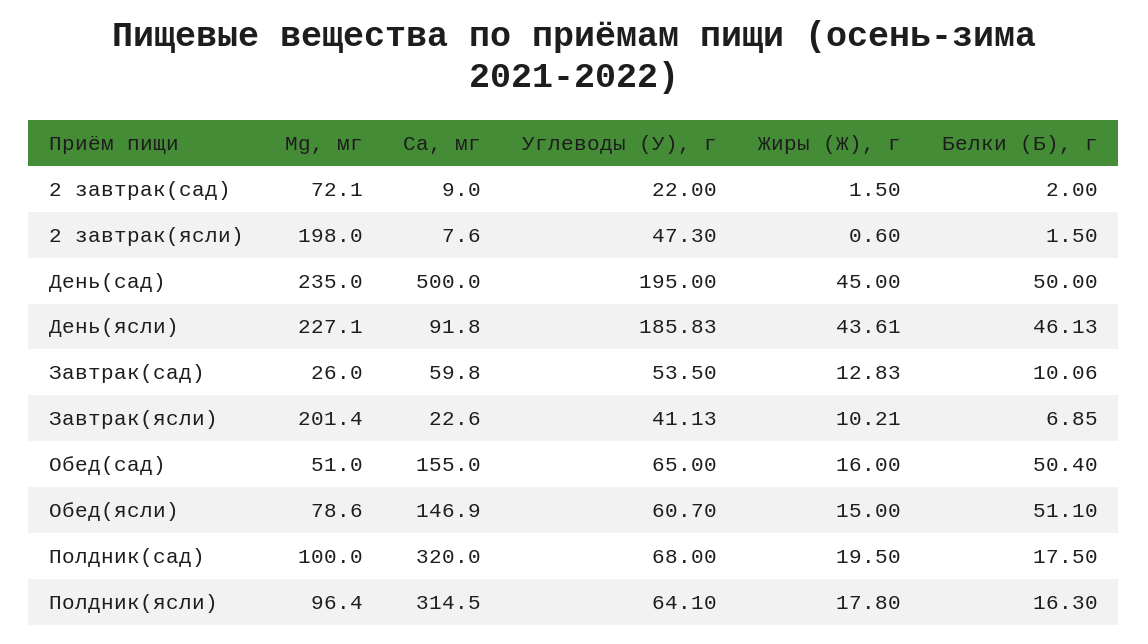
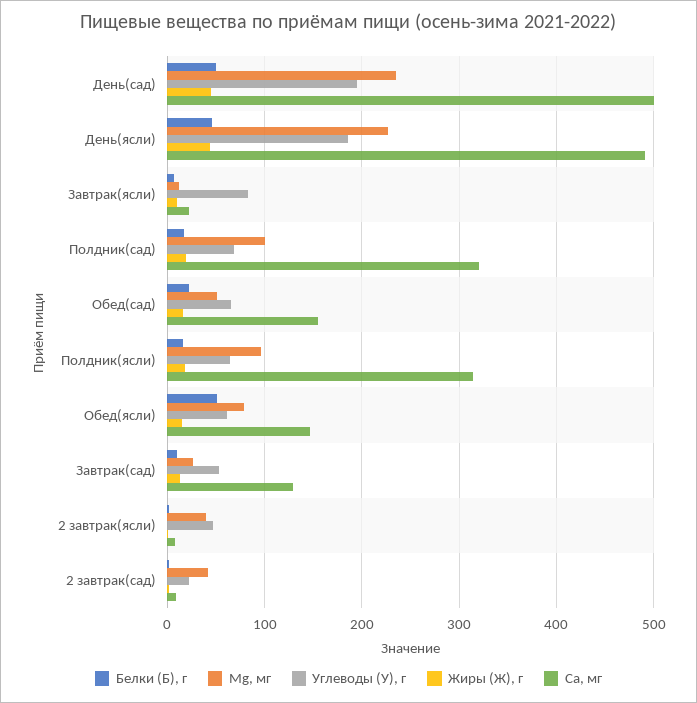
Mg, мг, 2 завтрак(сад): 72.1 -> 40
Mg, мг, 2 завтрак(ясли): 198 -> 40
Ca, мг, День(ясли): 91.8 -> 490
Ca, мг, Завтрак(сад): 59.8 -> 130
Mg, мг, Завтрак(ясли): 201.4 -> 10
Углеводы (У), г, Завтрак(ясли): 41.13 -> 80
Белки (Б), г, Обед(сад): 50.4 -> 20

